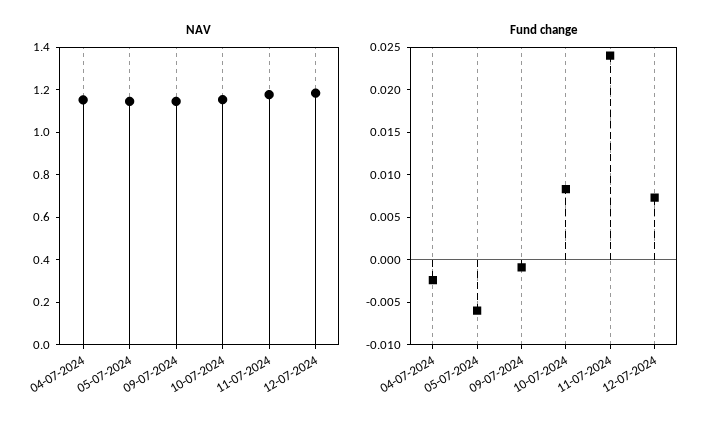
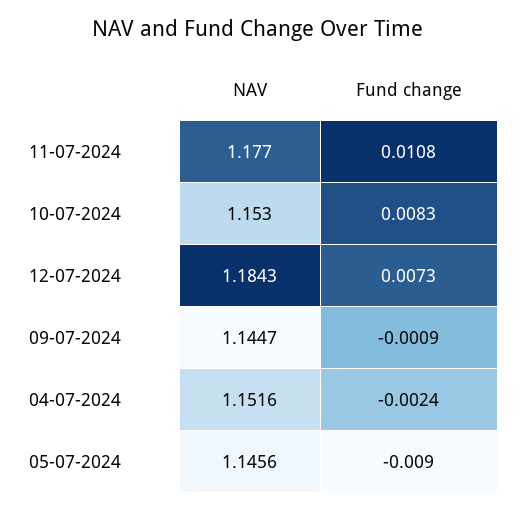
Fund change, 05-07-2024: -0.006 -> -0.009
Fund change, 11-07-2024: 0.024 -> 0.0108

